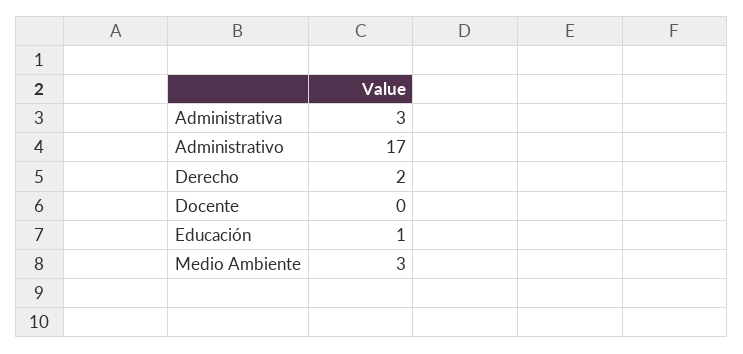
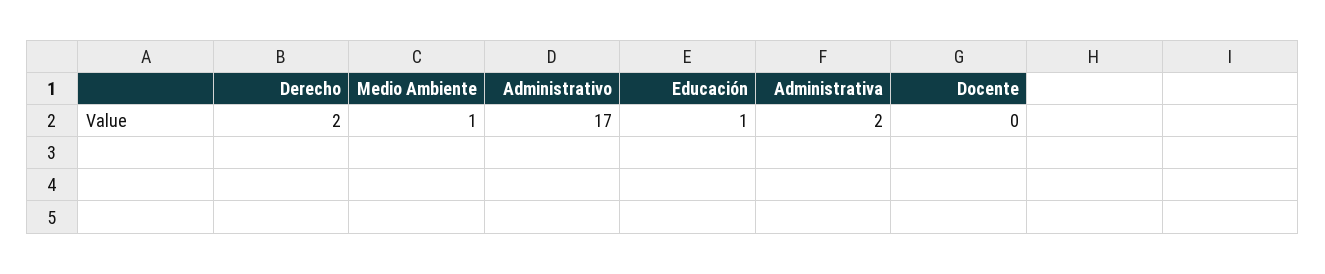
Administrativa: 3 -> 2
Medio Ambiente: 3 -> 1

